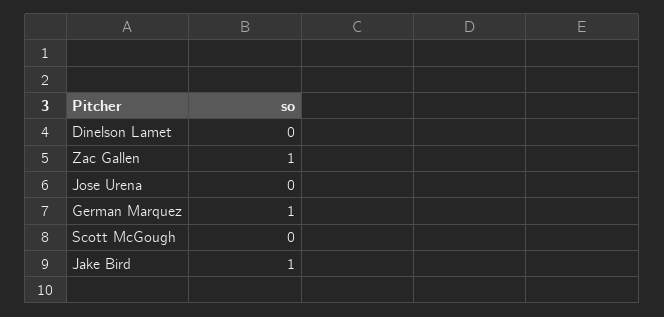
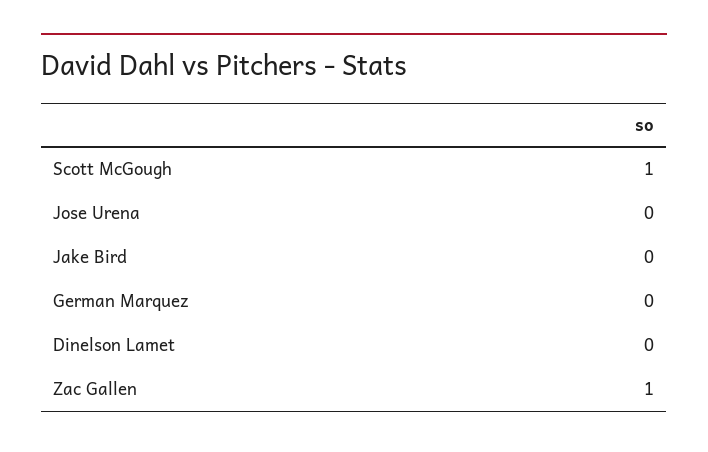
German Marquez: 1 -> 0
Scott McGough: 0 -> 1
Jake Bird: 1 -> 0

